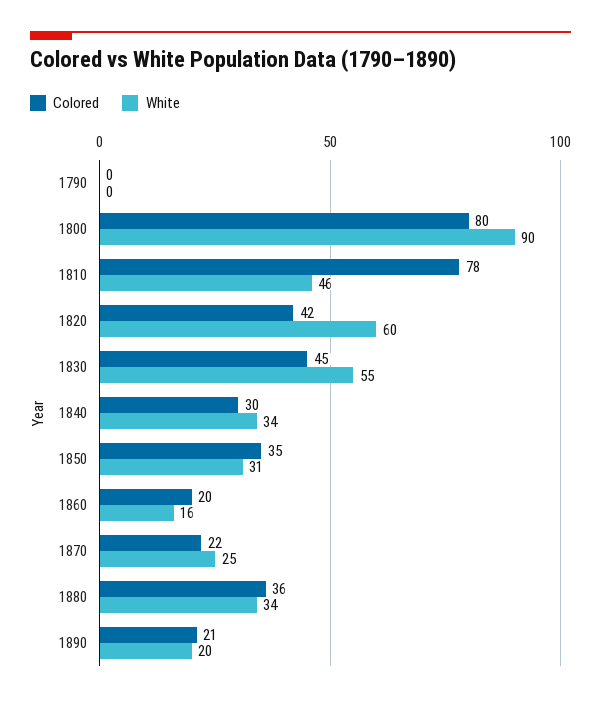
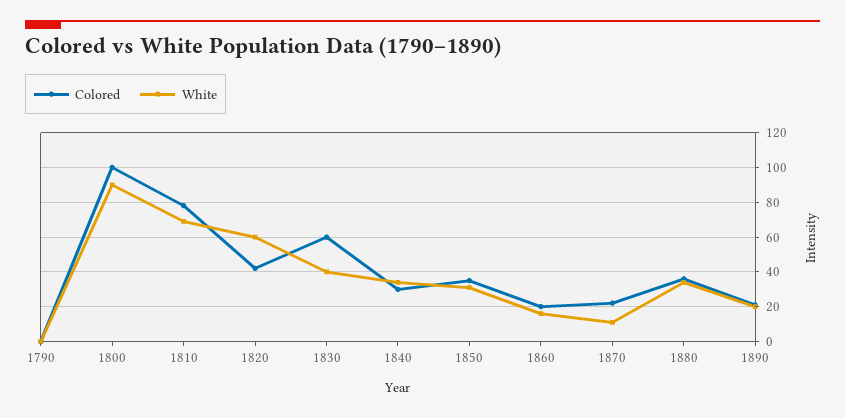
Colored, 1800: 80 -> 100
White, 1810: 46 -> 70
Colored, 1830: 45 -> 60
White, 1830: 55 -> 40
White, 1870: 25 -> 10

